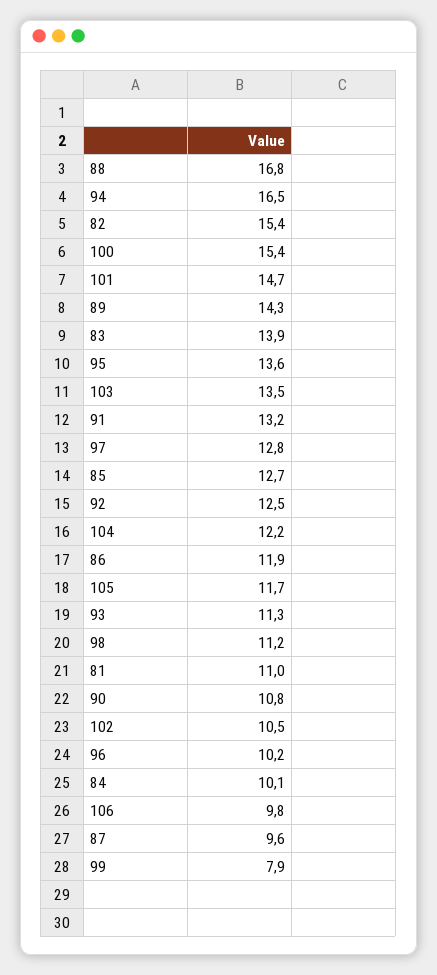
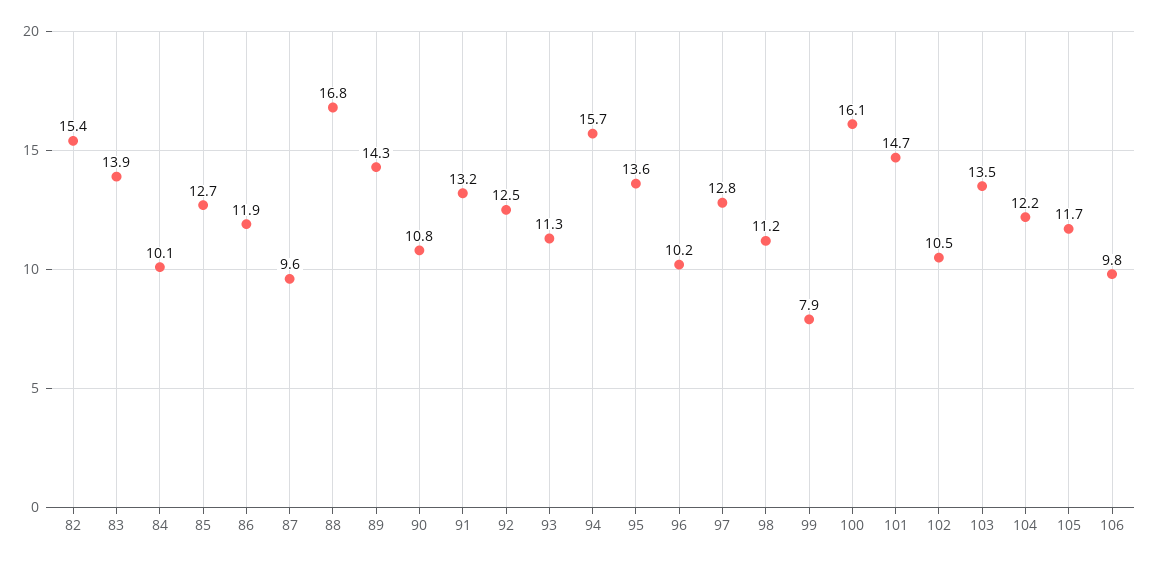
94: 16.5 -> 15.7
100: 15.4 -> 16.1
81: 11 -> none

